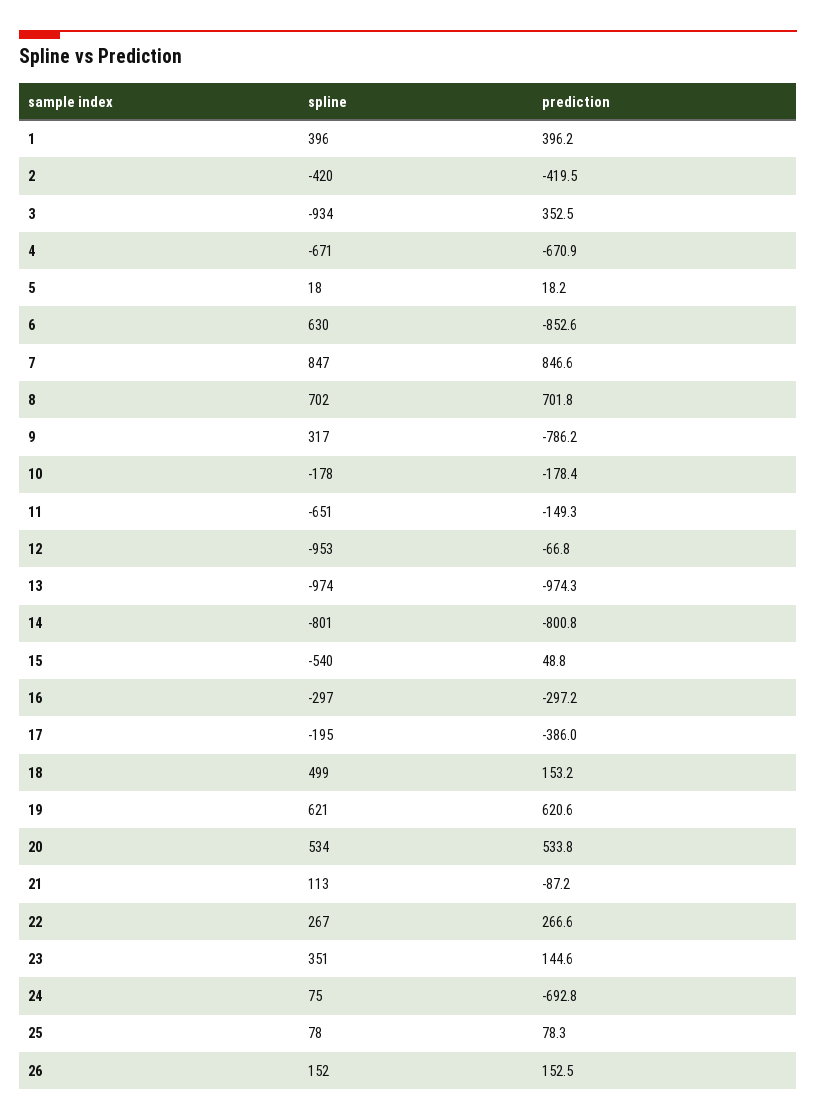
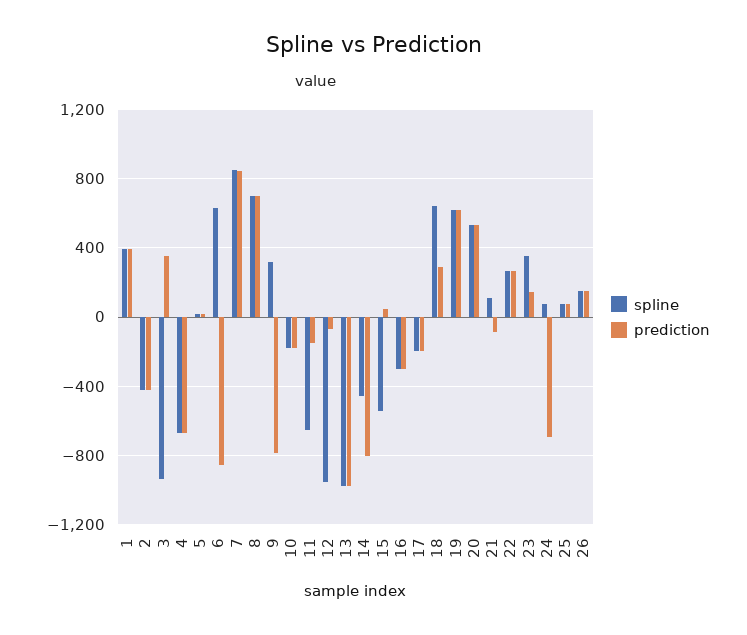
spline, 14: -801 -> -450
prediction, 17: -386 -> -200
spline, 18: 499 -> 650
prediction, 18: 153.2 -> 300

